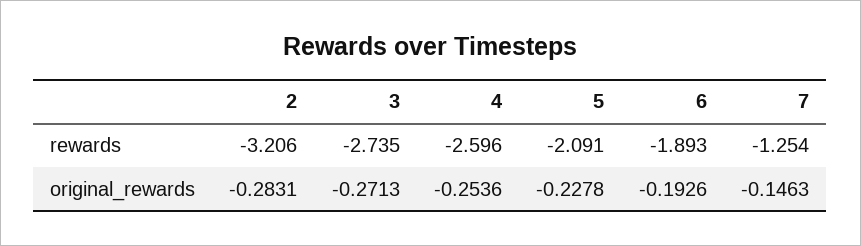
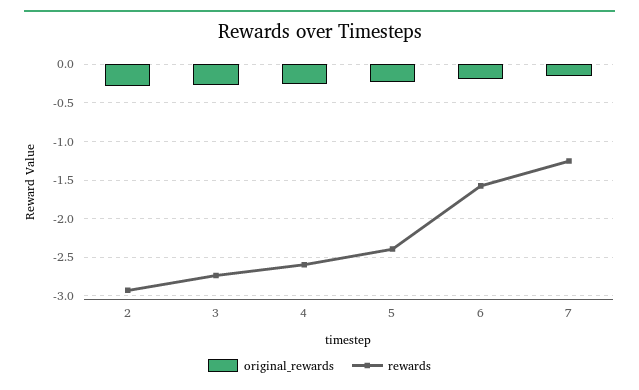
rewards, 2: -3.206 -> -2.9
rewards, 5: -2.091 -> -2.4
rewards, 6: -1.893 -> -1.6

